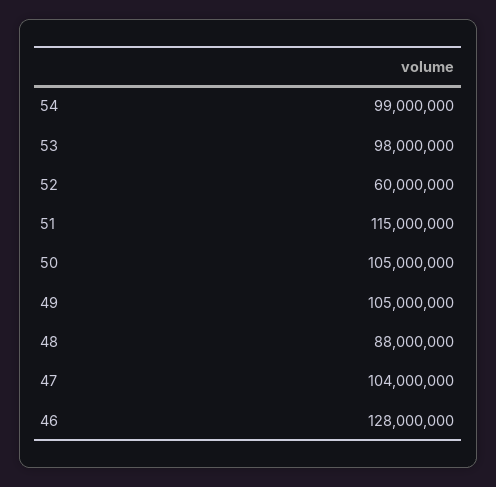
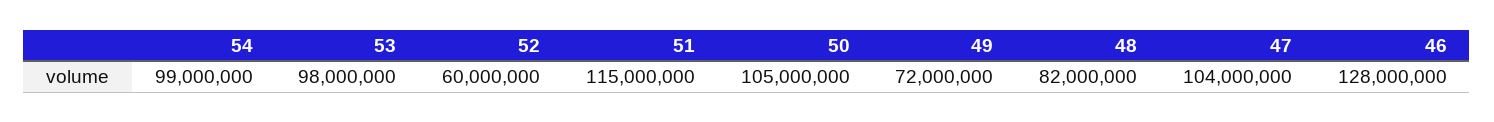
49: 105000000 -> 72000000
48: 88000000 -> 82000000

